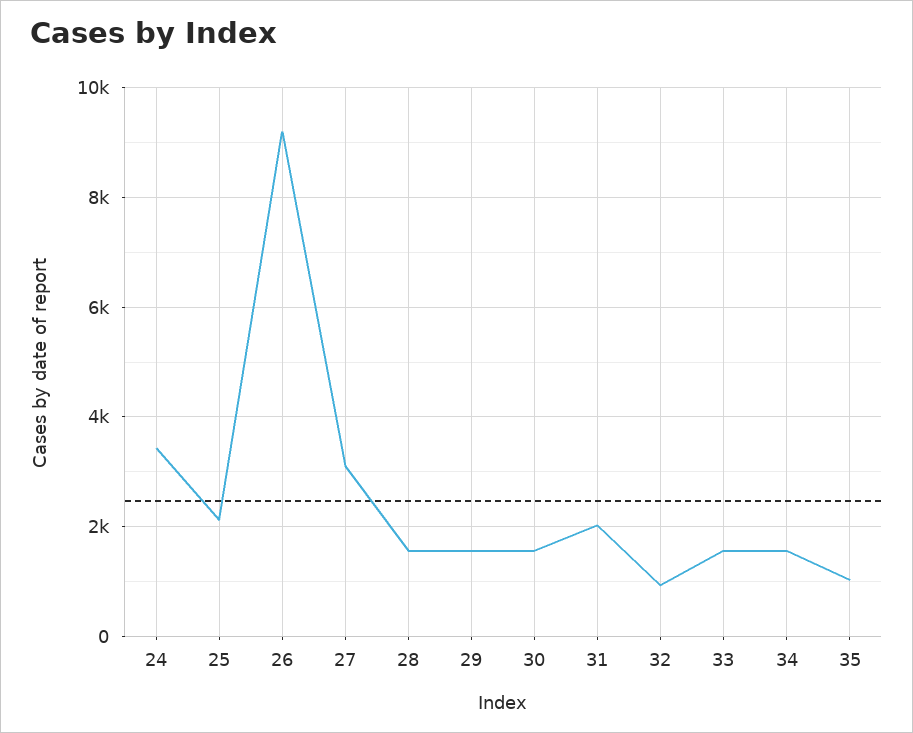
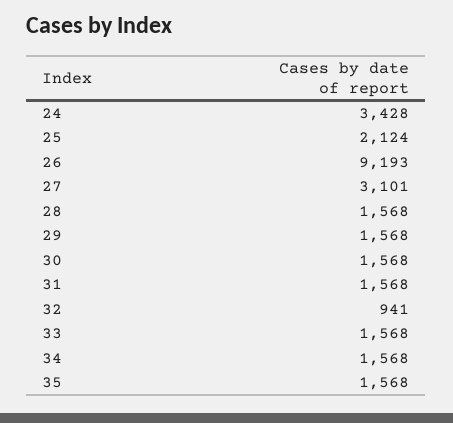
31: 2000 -> 1568
35: 1000 -> 1568

